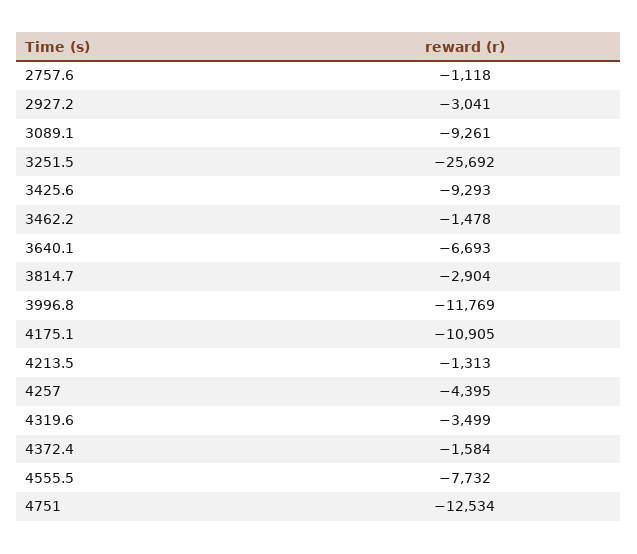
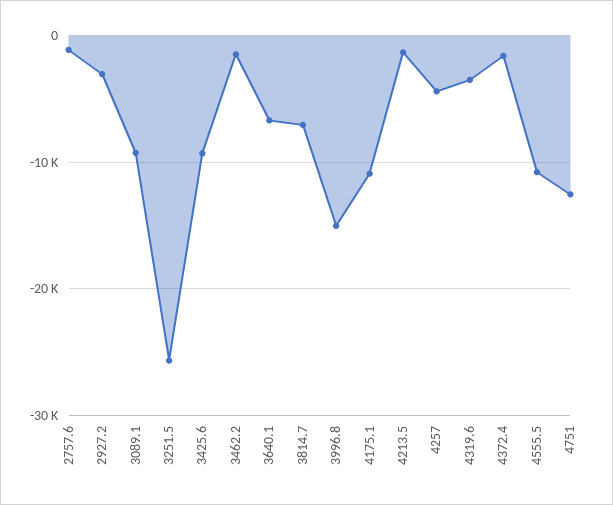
3814.7: -2904 -> -7000
3996.8: -11769 -> -15000
4555.5: -7732 -> -11000

